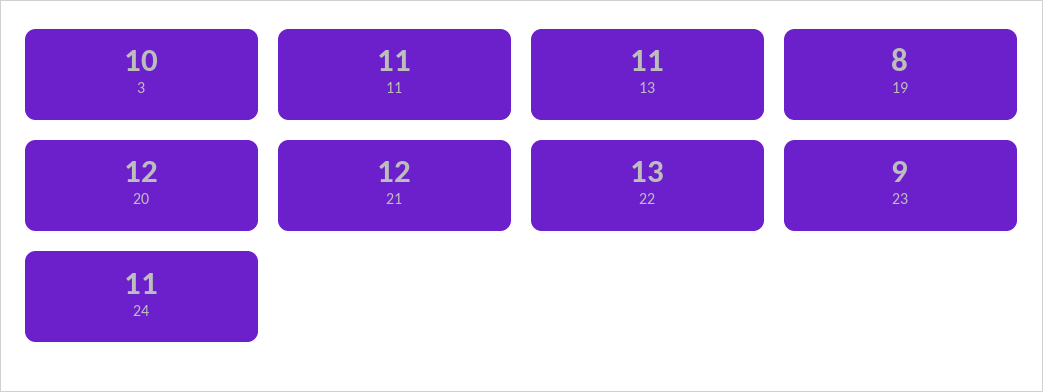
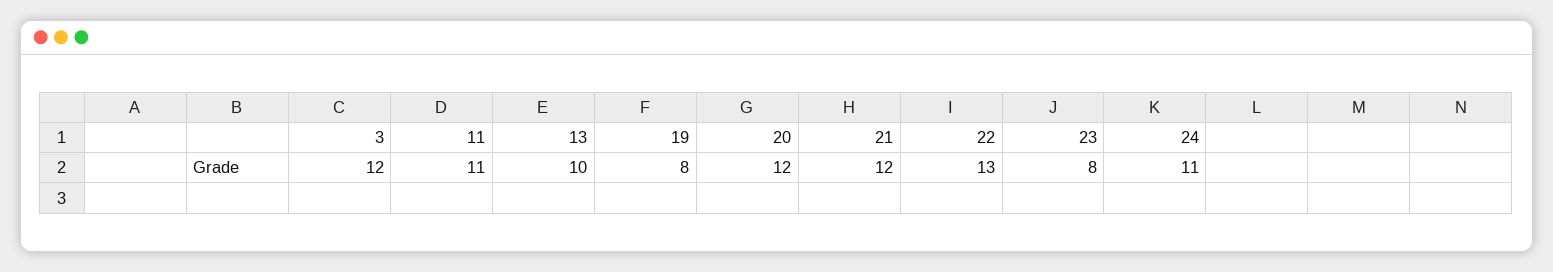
3: 10 -> 12
13: 11 -> 10
23: 9 -> 8

